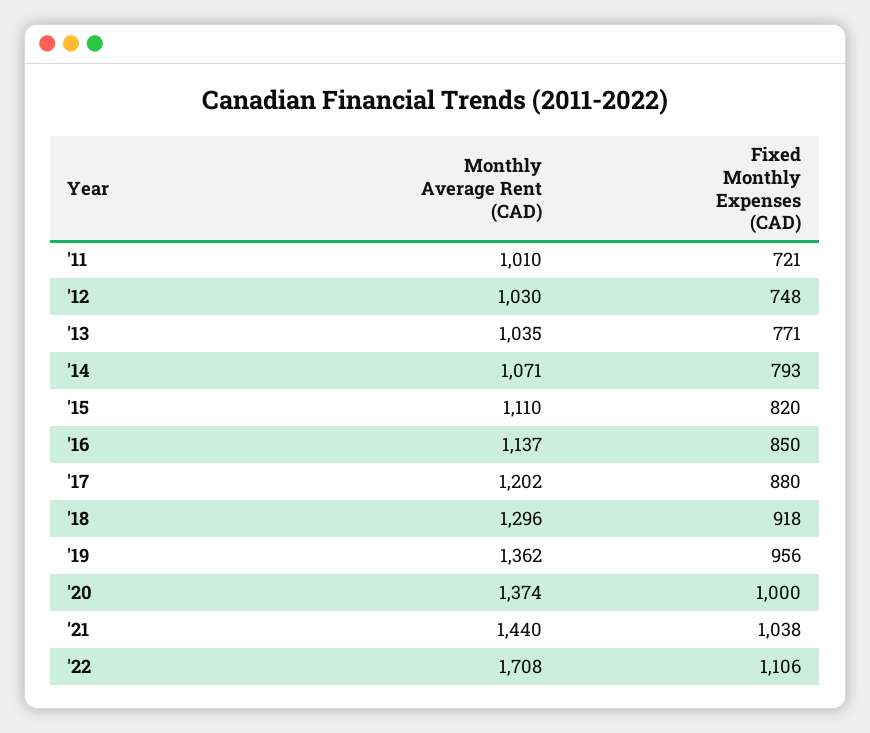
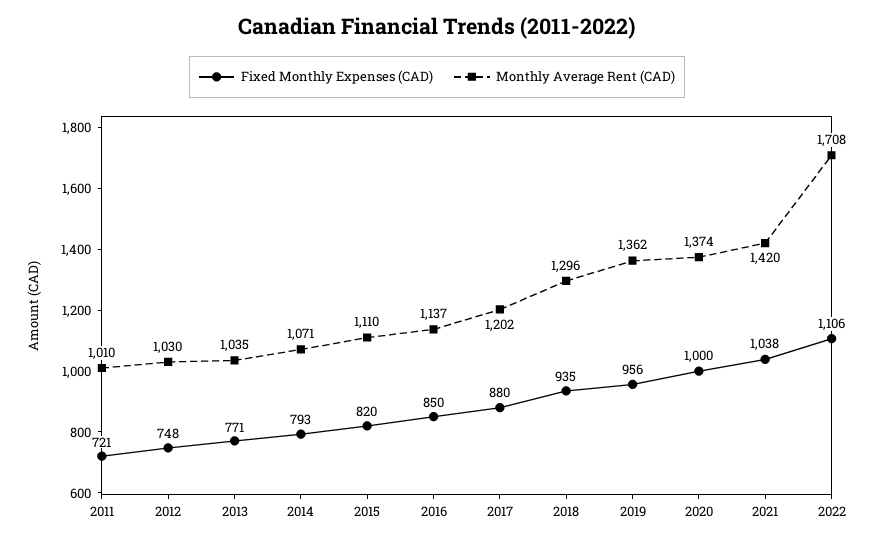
Fixed Monthly Expenses (CAD), '18: 918 -> 935
Monthly Average Rent (CAD), '21: 1440 -> 1420

